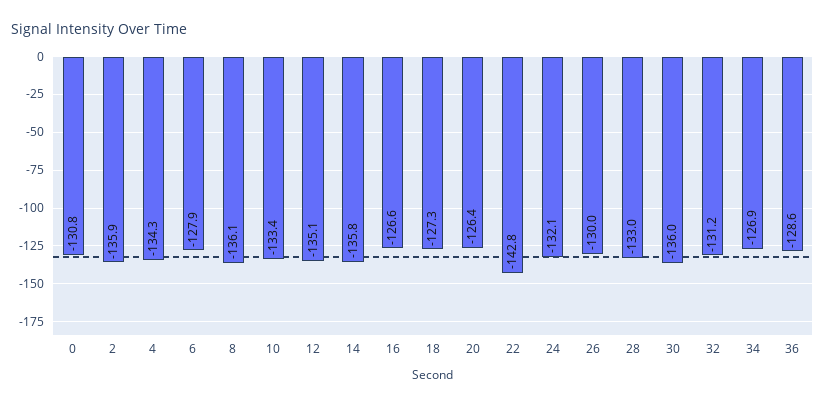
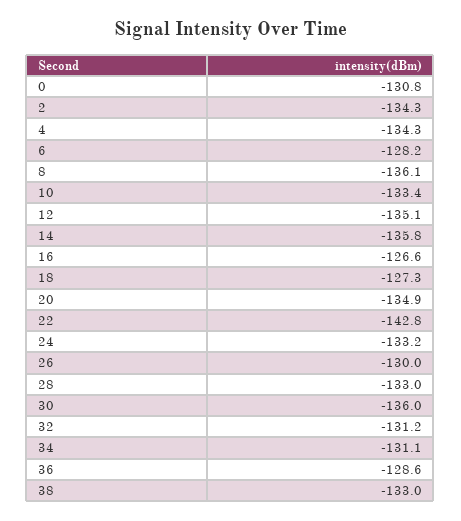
2: -135.9 -> -134.3
6: -127.9 -> -128.2
20: -126.4 -> -134.9
24: -132.1 -> -133.2
34: -126.9 -> -131.1
38: none -> -133

